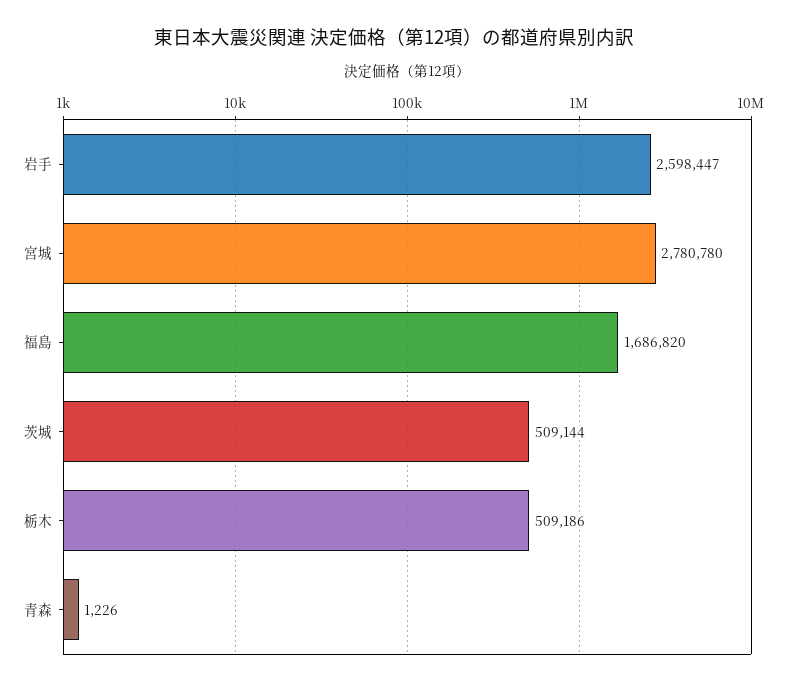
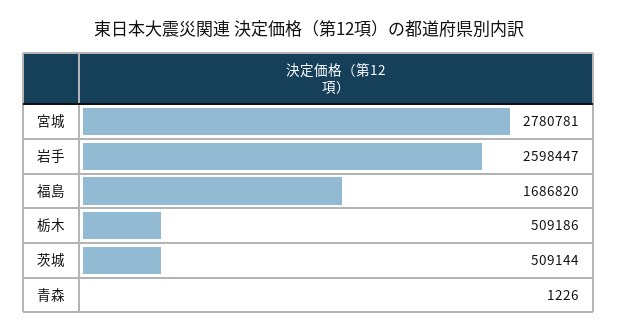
宮城: 2780780 -> 2780781

